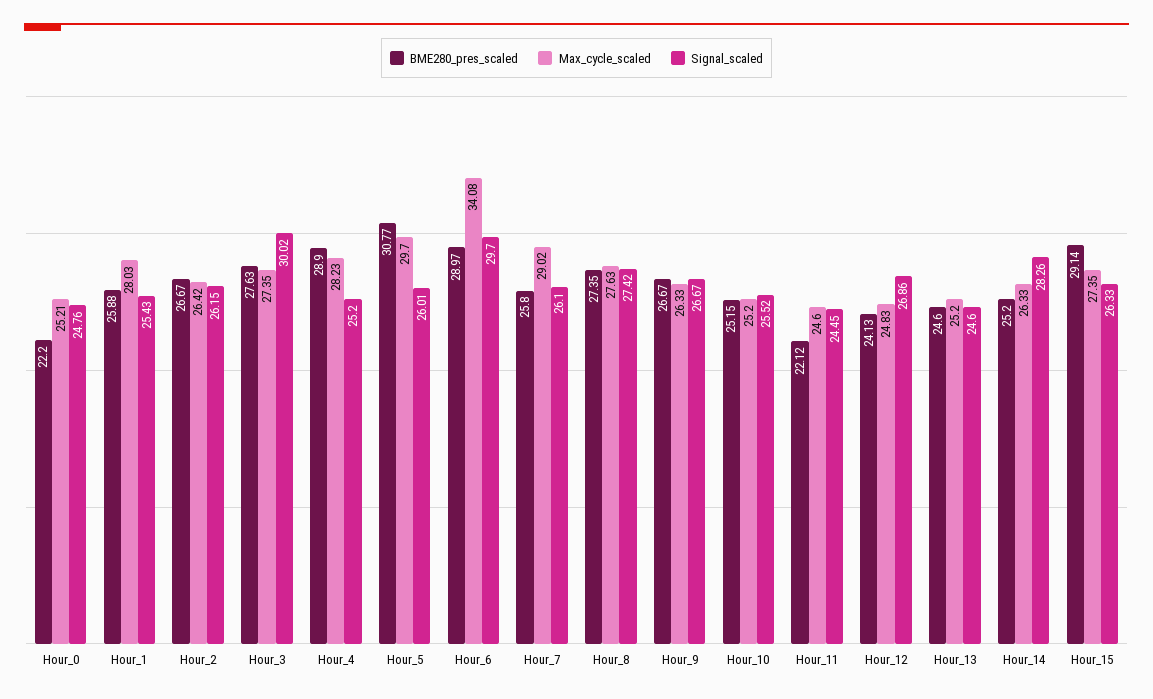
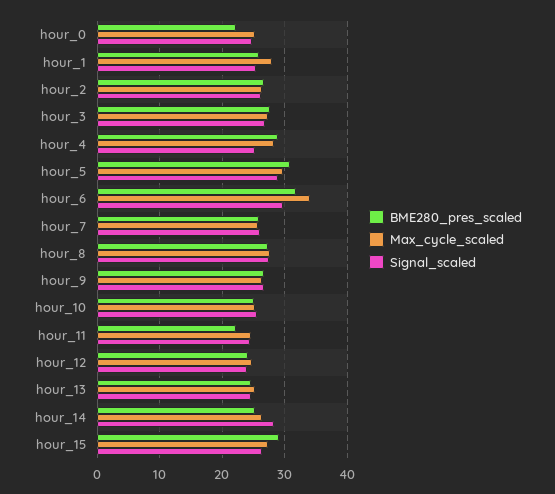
Signal_scaled, Hour_3: 30.02 -> 27
Signal_scaled, Hour_5: 26.01 -> 29
BME280_pres_scaled, Hour_6: 28.97 -> 32
Max_cycle_scaled, Hour_7: 29.02 -> 26
Signal_scaled, Hour_12: 26.86 -> 24

